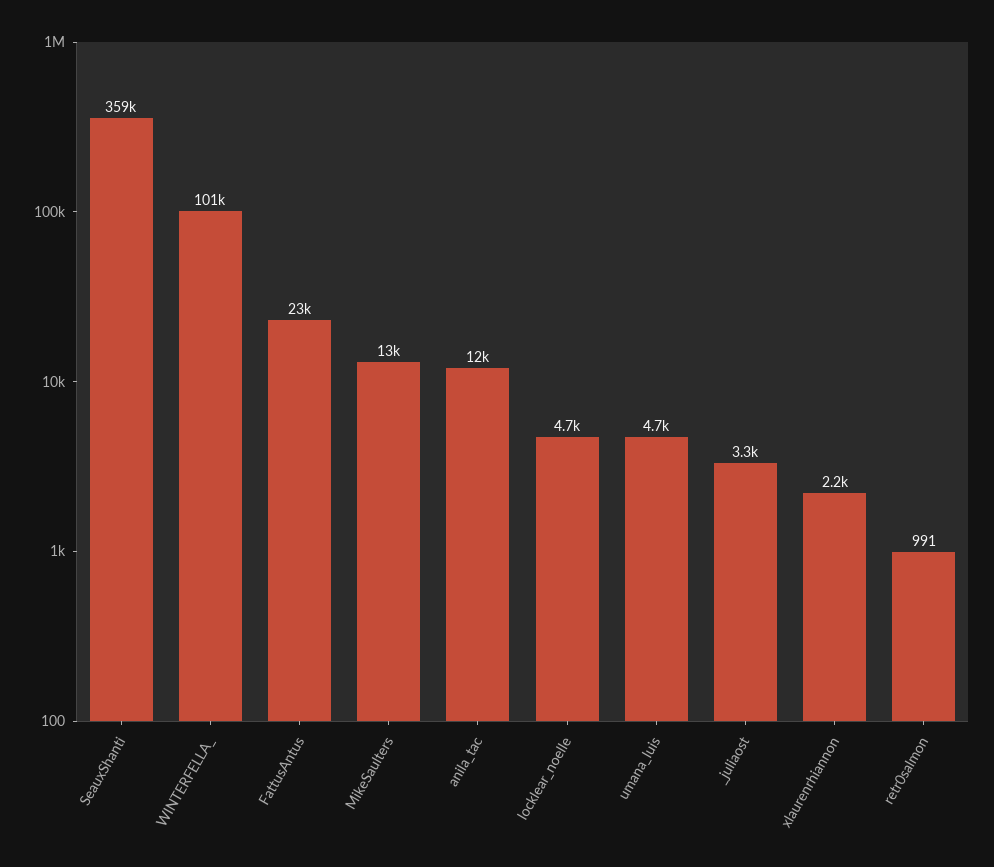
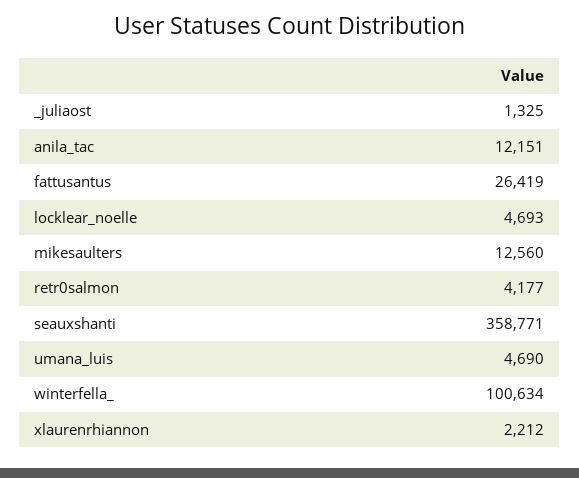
FattusAntus: 23000 -> 26419
_juliaost: 3300 -> 1325
retr0salmon: 991 -> 4177

